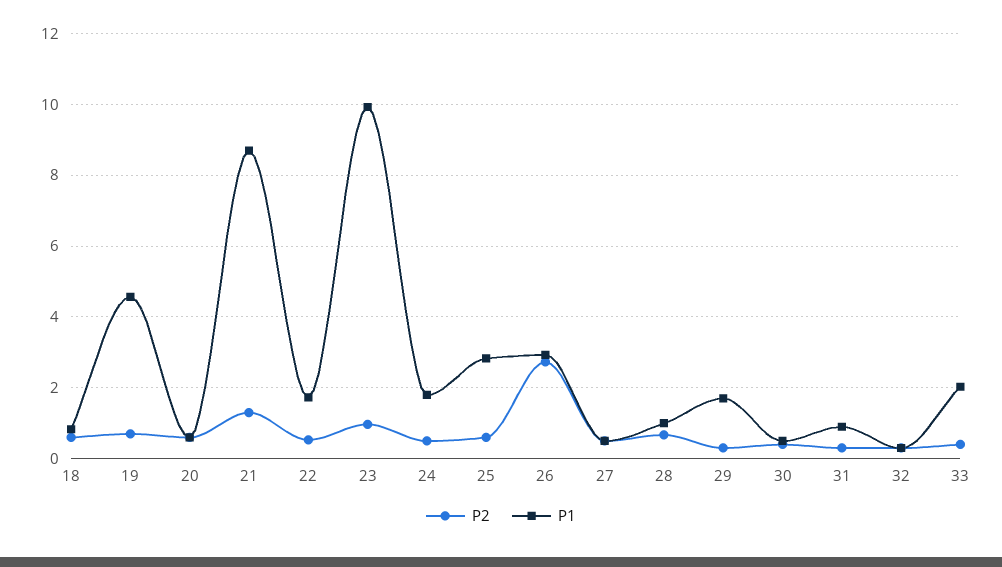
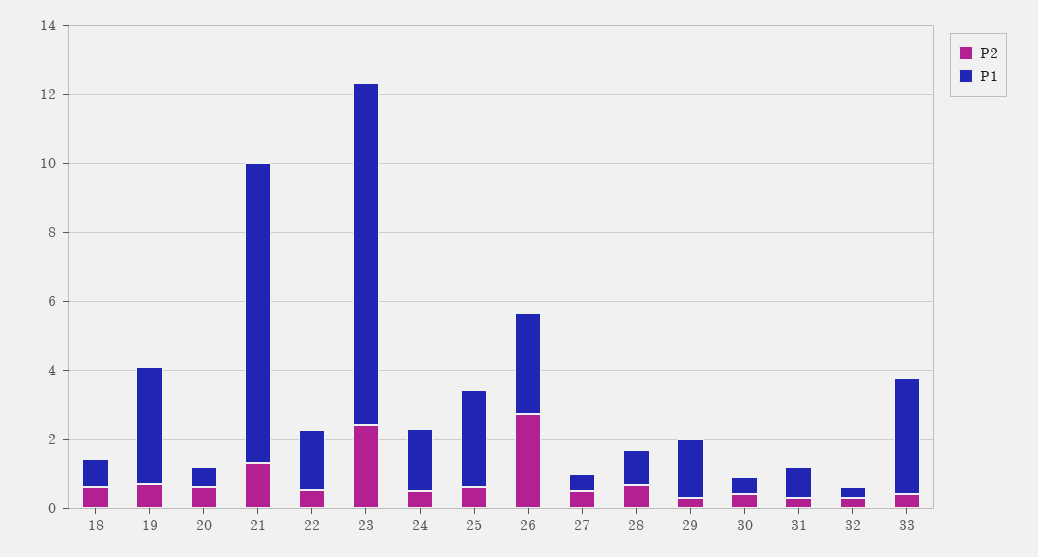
P1, 19: 4.6 -> 3.5
P2, 23: 1 -> 2.5
P1, 33: 2 -> 3.5

